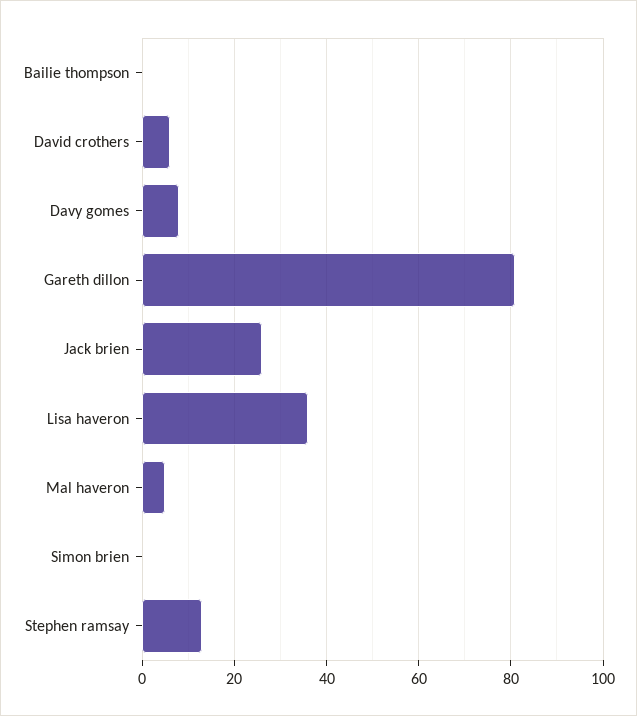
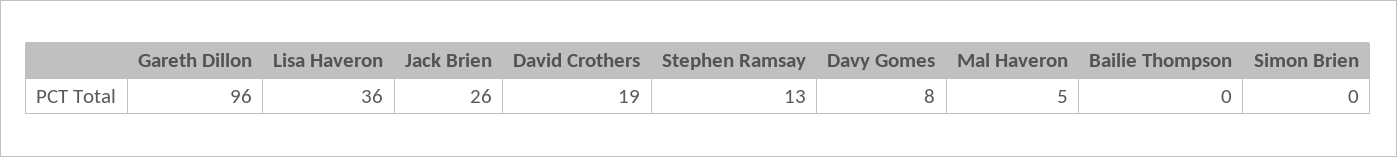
David crothers: 5 -> 19
Gareth dillon: 80 -> 96

